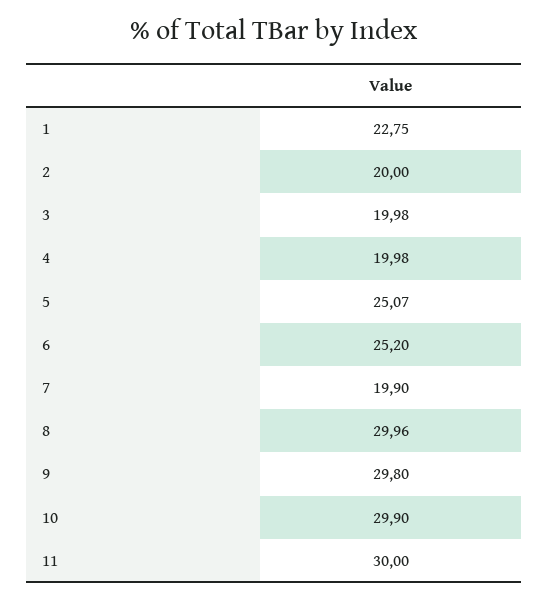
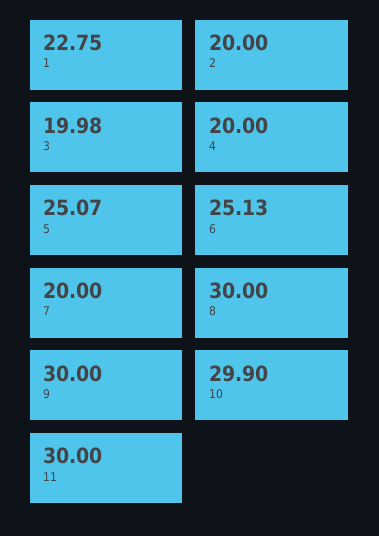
4: 19.98 -> 20
6: 25.2 -> 25.13
7: 19.9 -> 20
8: 29.96 -> 30
9: 29.8 -> 30

